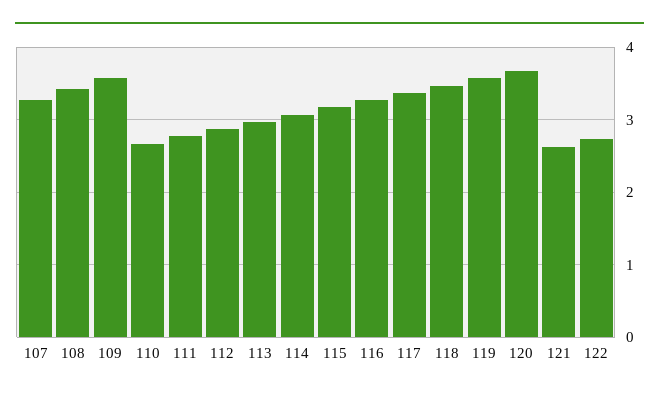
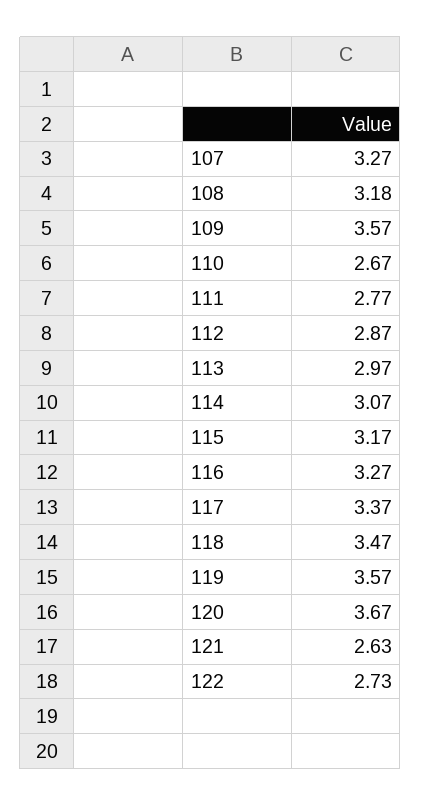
108: 3.4 -> 3.18

